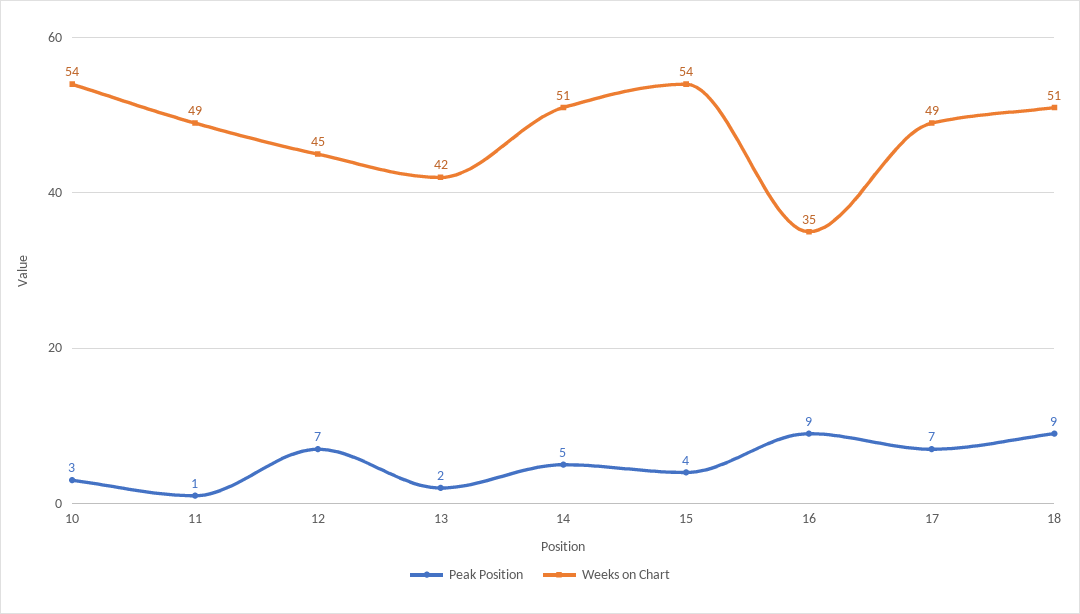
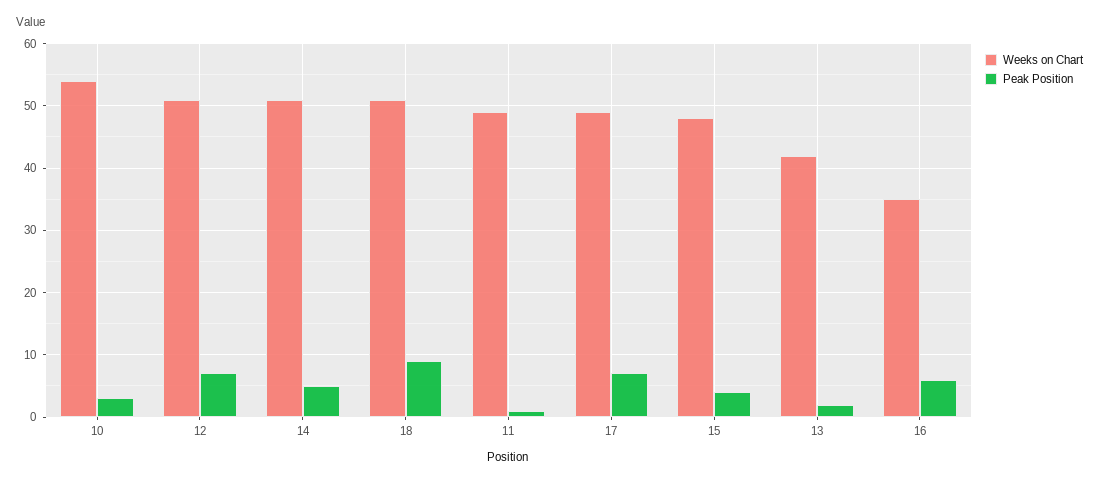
Weeks on Chart, 12: 45 -> 51
Weeks on Chart, 15: 54 -> 48
Peak Position, 16: 9 -> 6

